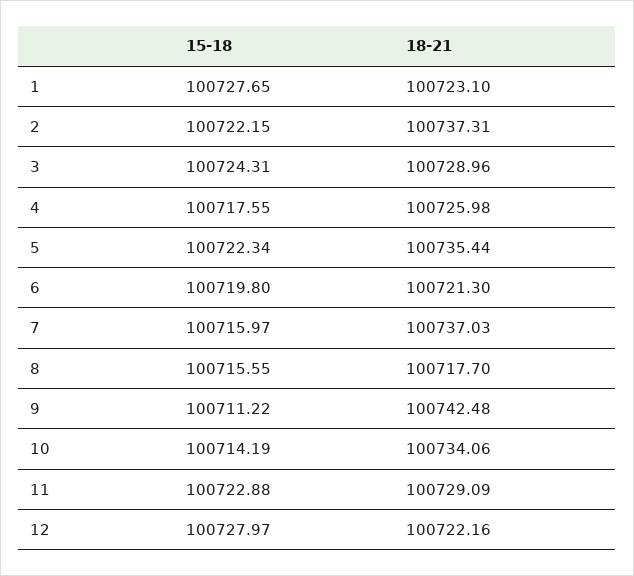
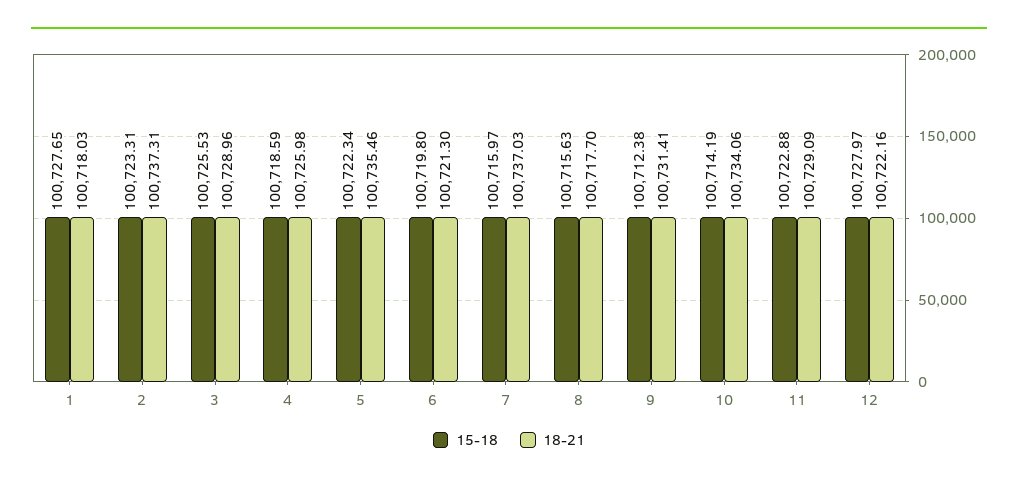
18-21, 1: 100723.1 -> 100718.03
15-18, 2: 100722.15 -> 100723.31
15-18, 3: 100724.31 -> 100725.53
15-18, 4: 100717.55 -> 100718.59
18-21, 5: 100735.44 -> 100735.46
15-18, 8: 100715.55 -> 100715.63
15-18, 9: 100711.22 -> 100712.38
18-21, 9: 100742.48 -> 100731.41

